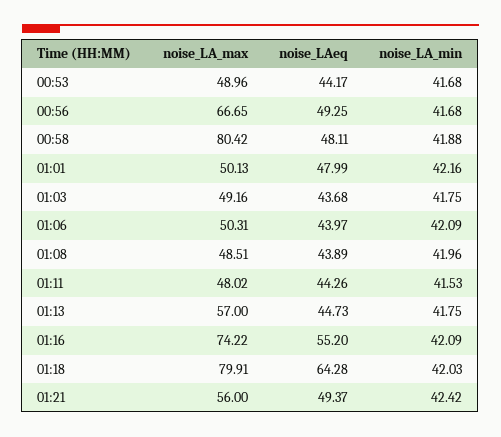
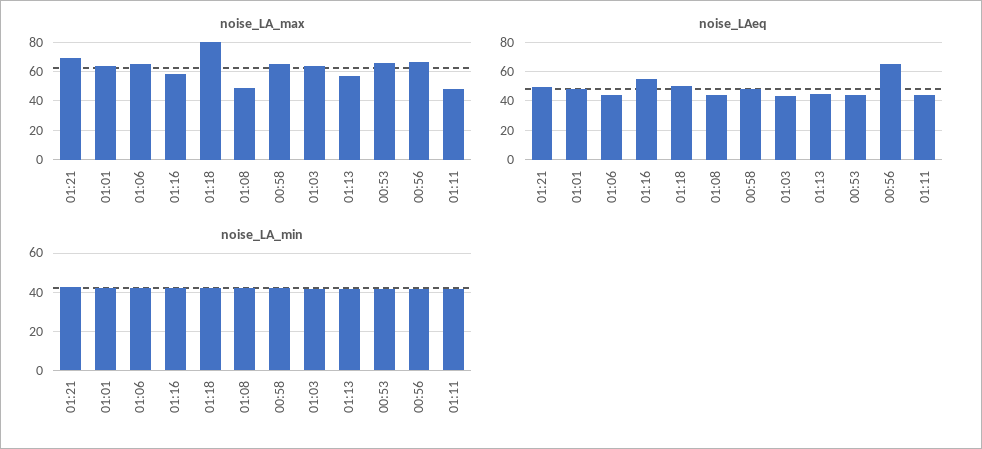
noise_LA_max, 00:53: 48.96 -> 65
noise_LAeq, 00:56: 49.25 -> 65
noise_LA_max, 00:58: 80.42 -> 65
noise_LA_max, 01:01: 50.13 -> 65
noise_LA_max, 01:03: 49.16 -> 65
noise_LA_max, 01:06: 50.31 -> 65
noise_LA_max, 01:16: 74.22 -> 60
noise_LAeq, 01:18: 64.28 -> 50
noise_LA_max, 01:21: 56 -> 70

